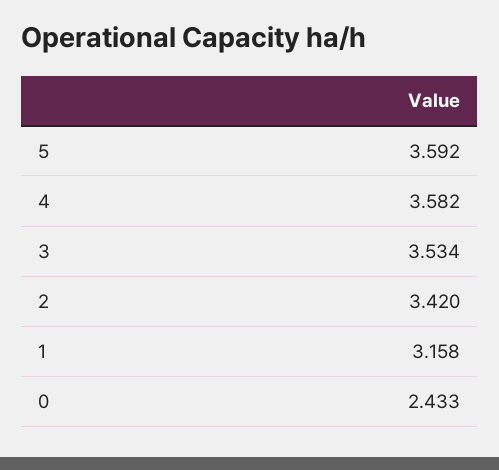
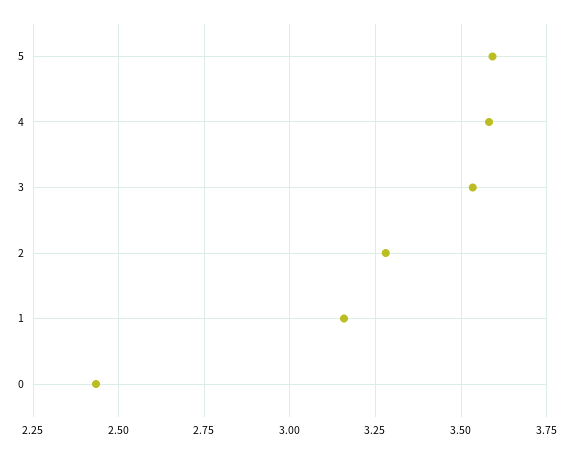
2: 3.42 -> 3.275

